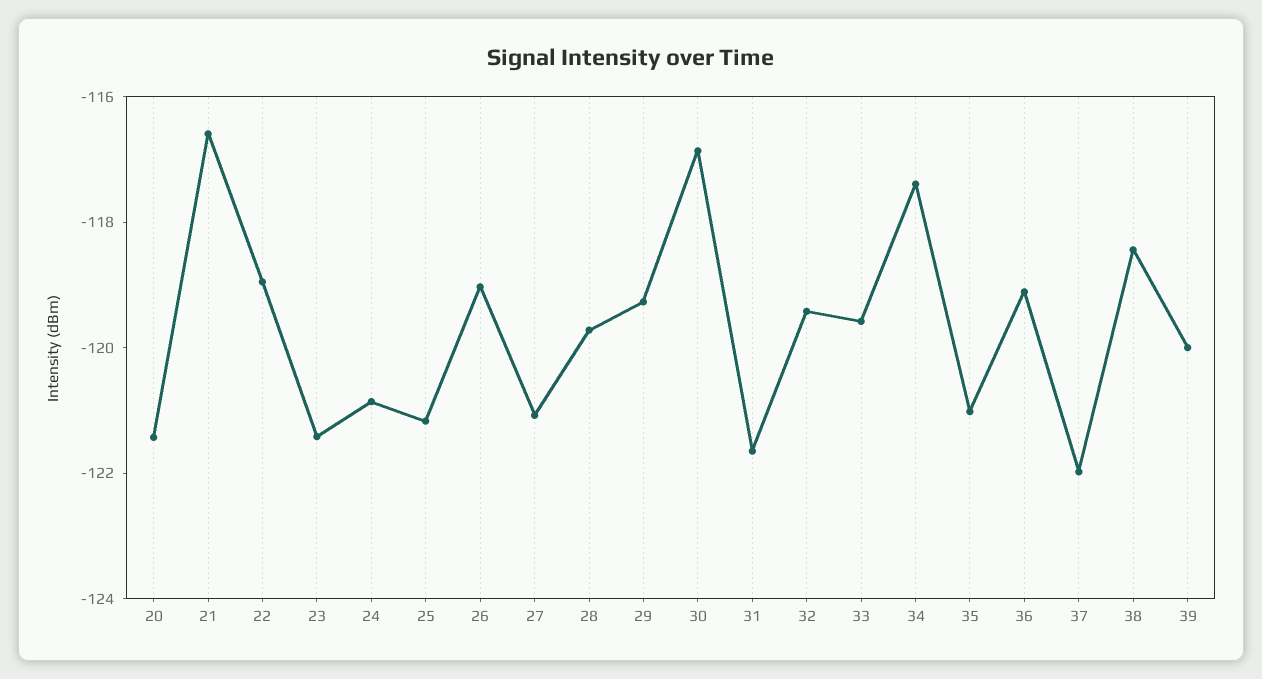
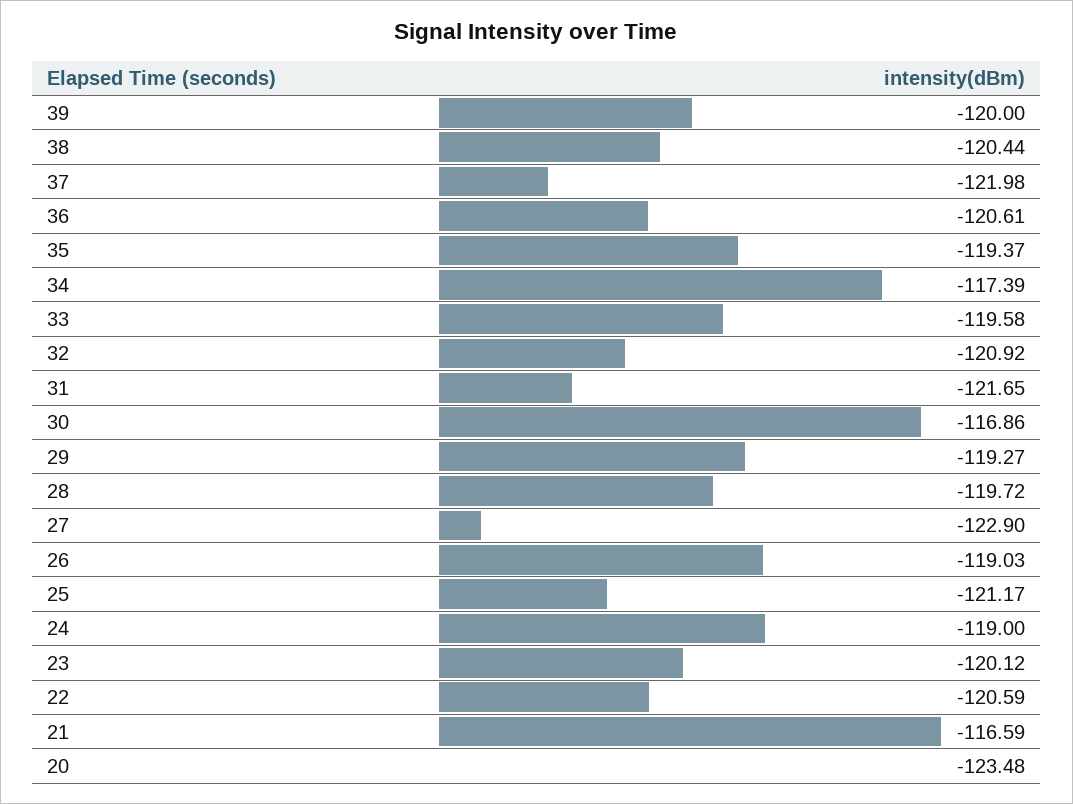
20: -121.5 -> -123.48
22: -119 -> -120.59
23: -121.5 -> -120.12
24: -121 -> -119
27: -121 -> -122.9
32: -119.5 -> -120.92
35: -121 -> -119.37
36: -119 -> -120.61
38: -118.5 -> -120.44

